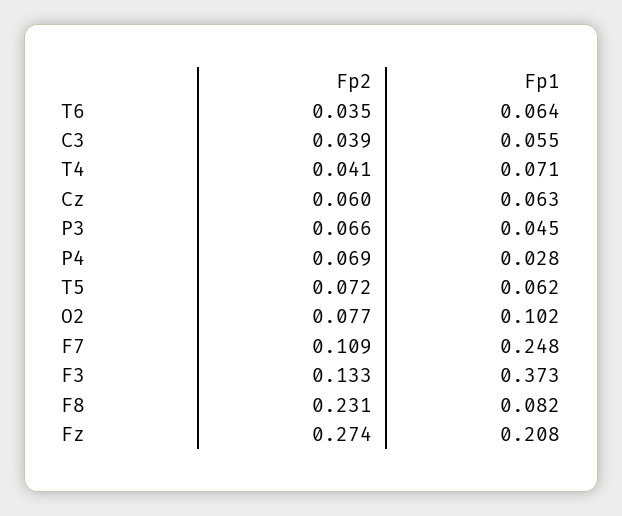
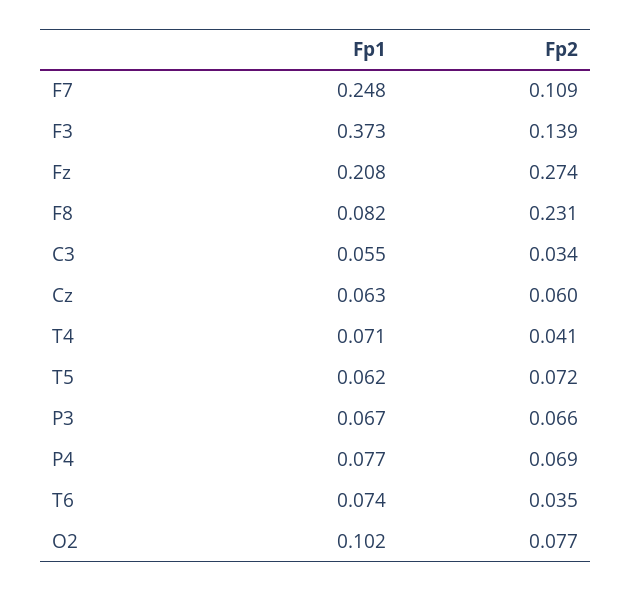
Fp1, T6: 0.064 -> 0.074
Fp2, C3: 0.039 -> 0.034
Fp1, P3: 0.045 -> 0.067
Fp1, P4: 0.028 -> 0.077
Fp2, F3: 0.133 -> 0.139

